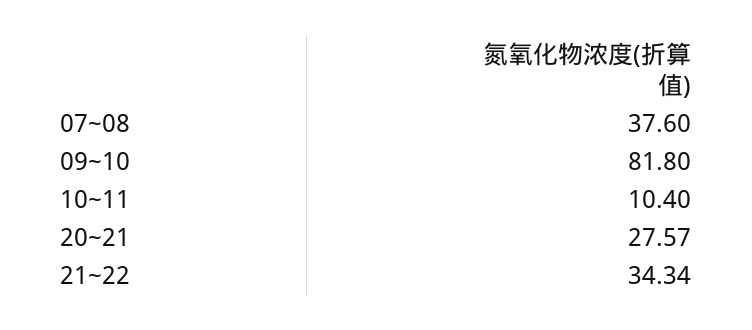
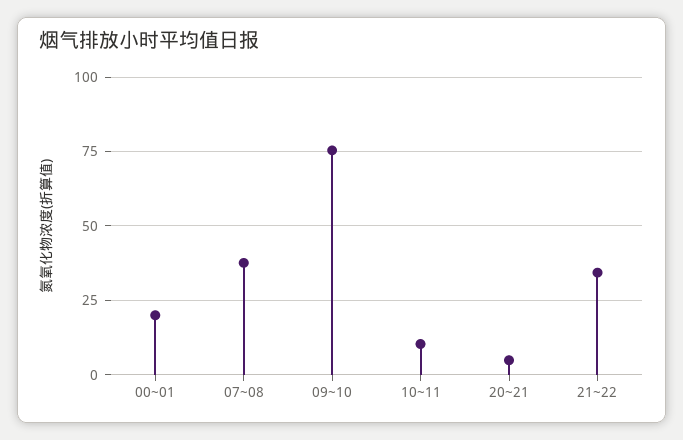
09~10: 81.8 -> 75
20~21: 27.57 -> 5
00~01: none -> 20

